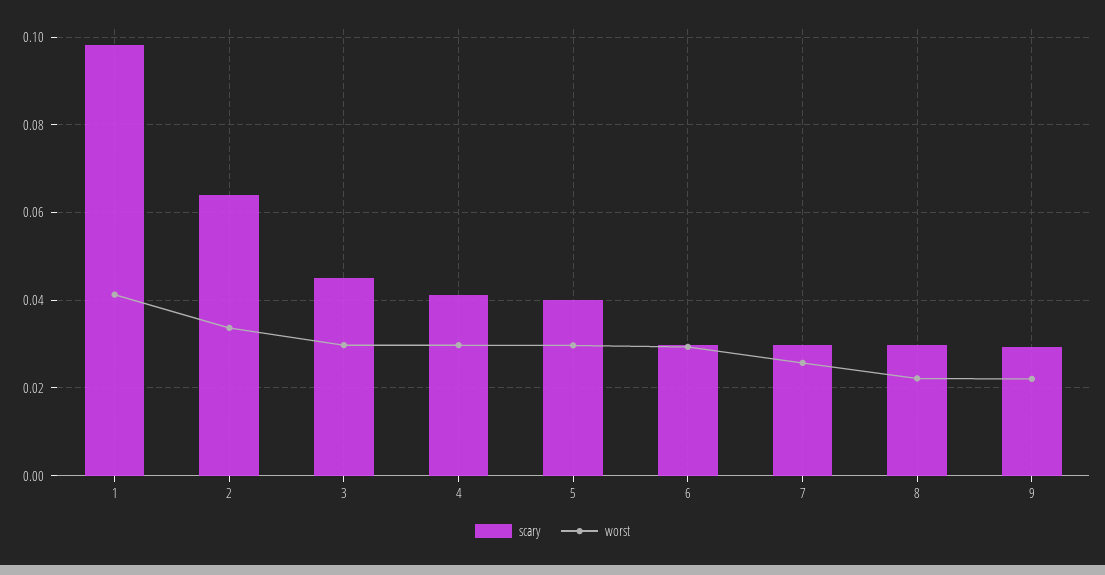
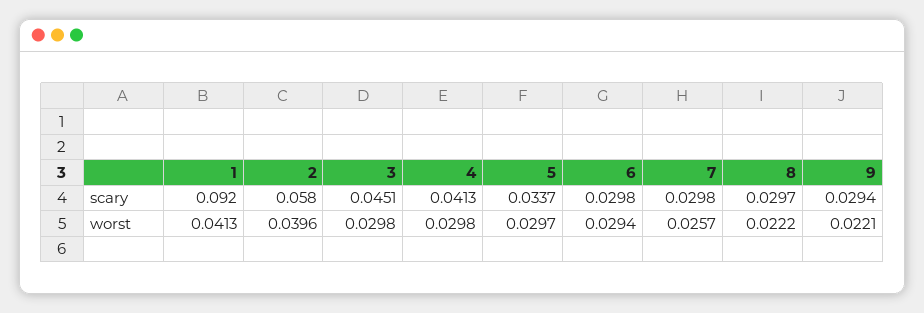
scary, 1: 0.098 -> 0.092
scary, 2: 0.064 -> 0.058
worst, 2: 0.034 -> 0.0396
scary, 5: 0.04 -> 0.0337

